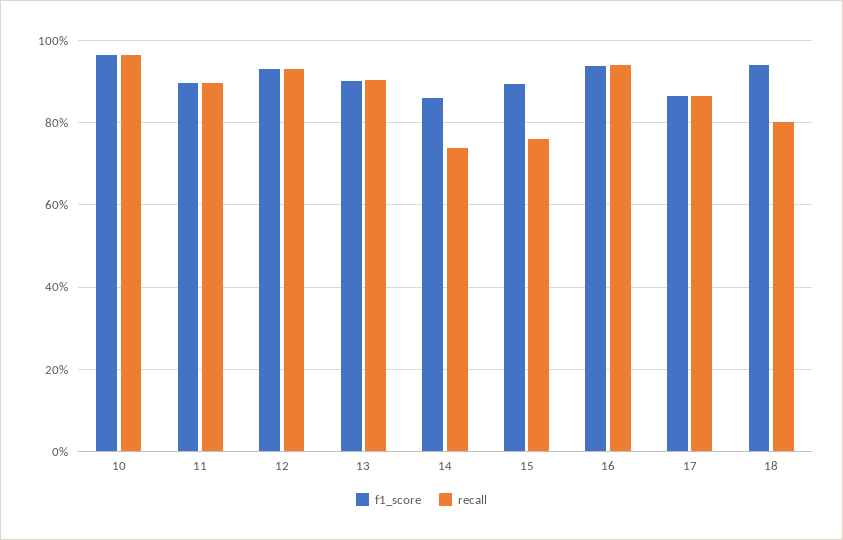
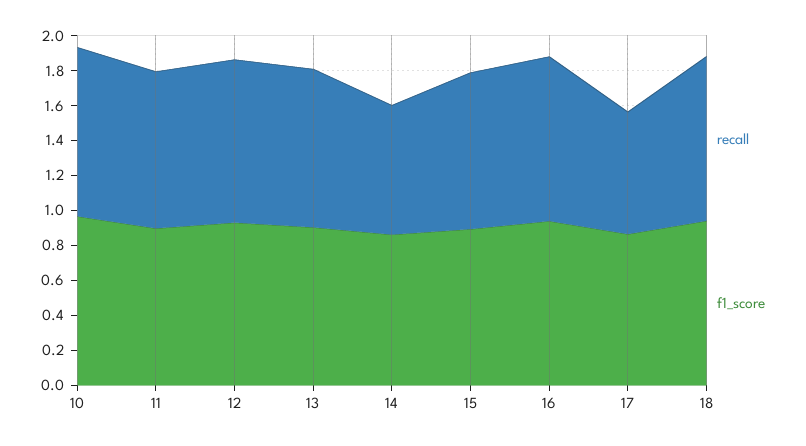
recall, 15: 0.76 -> 0.9
recall, 17: 0.86 -> 0.7
recall, 18: 0.8 -> 0.95

